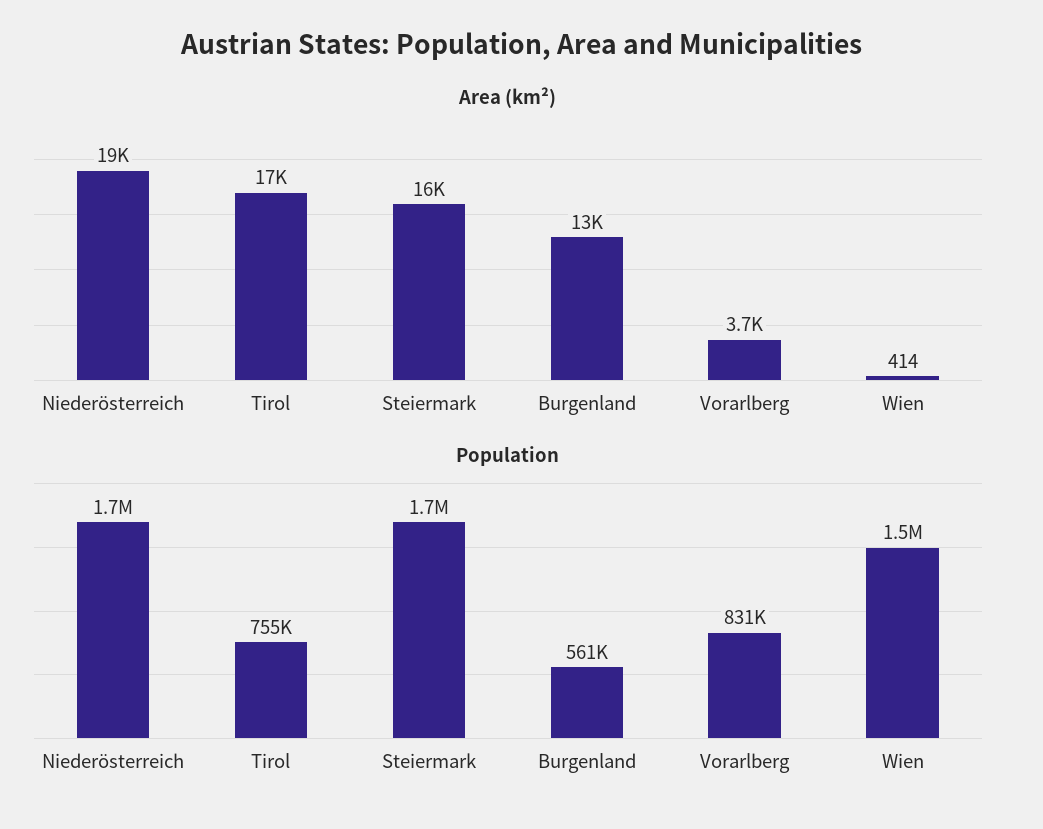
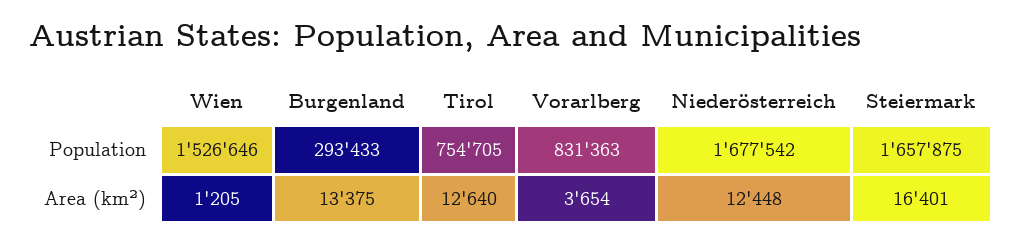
Area (km²), Niederösterreich: 19000 -> 12448
Area (km²), Tirol: 17000 -> 12640
Area (km²), Wien: 414 -> 1205
Population, Burgenland: 561000 -> 293433

